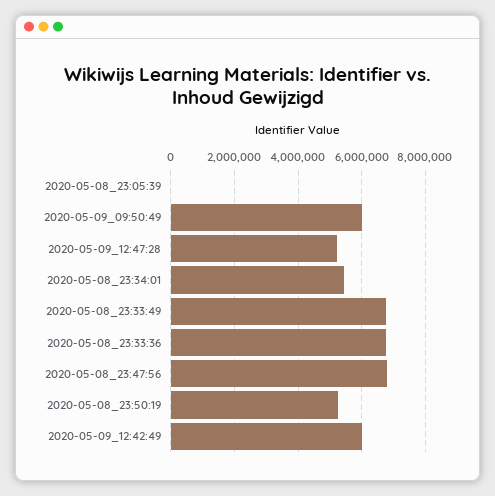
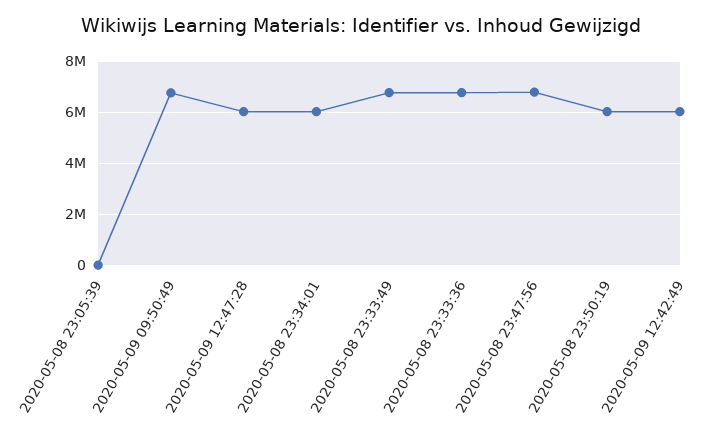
2020-05-09_09:50:49: 6000000 -> 6750000
2020-05-09_12:47:28: 5200000 -> 6000000
2020-05-08_23:34:01: 5400000 -> 6000000
2020-05-08_23:50:19: 5200000 -> 6000000

